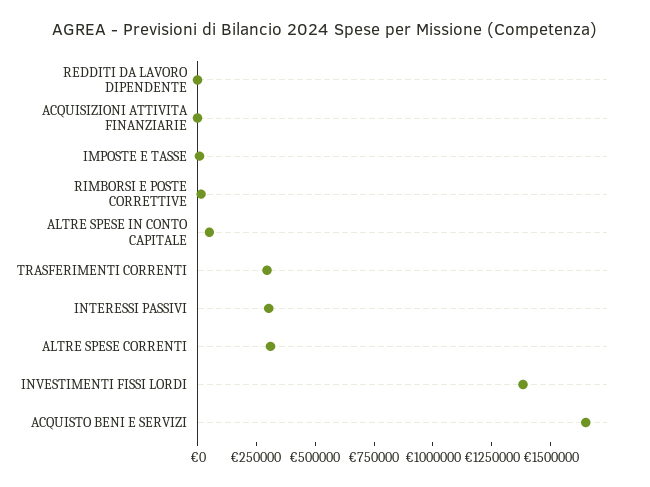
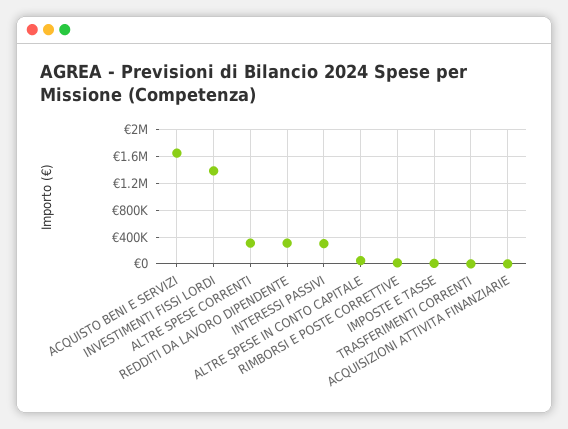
REDDITI DA LAVORO DIPENDENTE: 0 -> 300000
TRASFERIMENTI CORRENTI: 300000 -> 0

